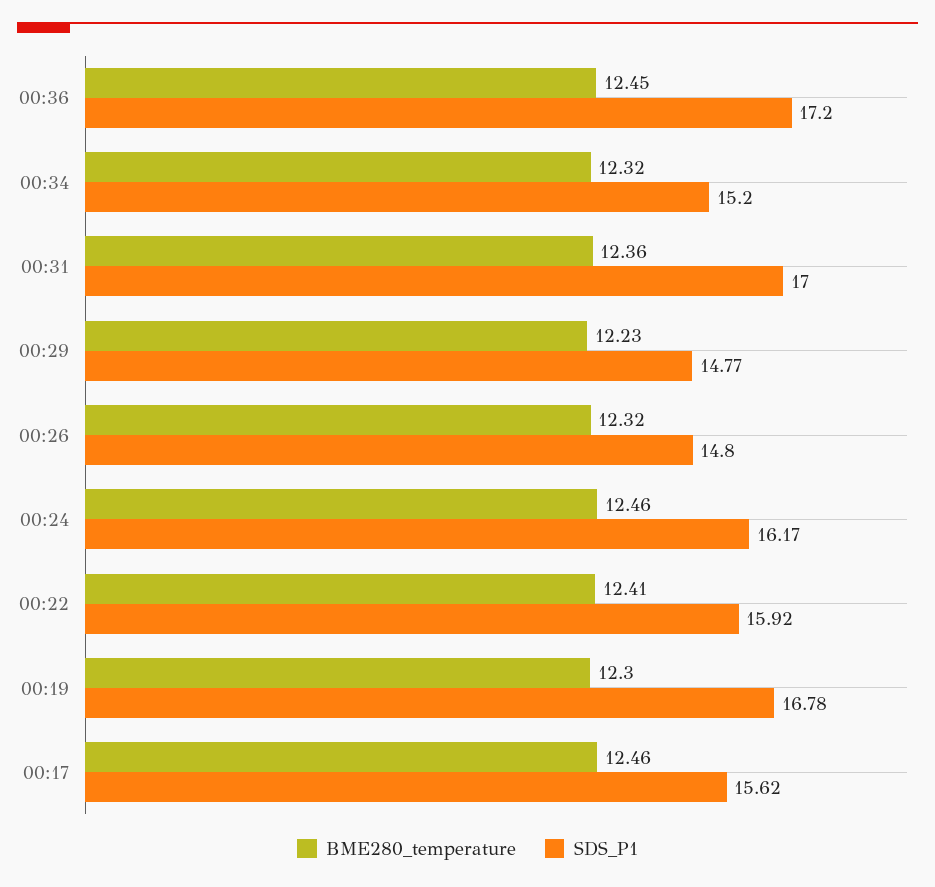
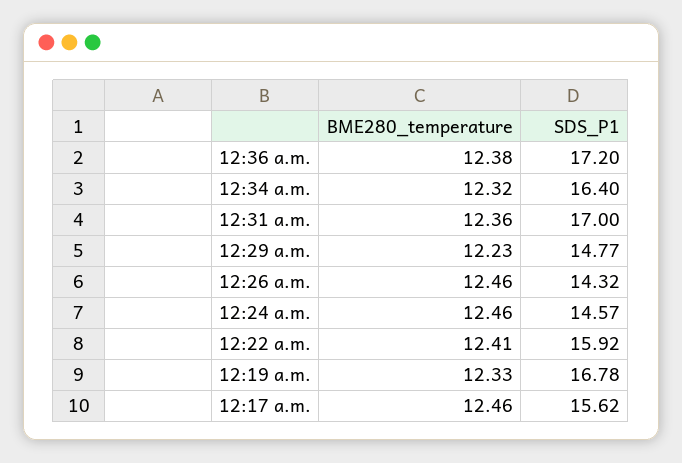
BME280_temperature, 00:36: 12.45 -> 12.38
SDS_P1, 00:34: 15.2 -> 16.4
BME280_temperature, 00:26: 12.32 -> 12.46
SDS_P1, 00:26: 14.8 -> 14.32
SDS_P1, 00:24: 16.17 -> 14.57
BME280_temperature, 00:19: 12.3 -> 12.33

